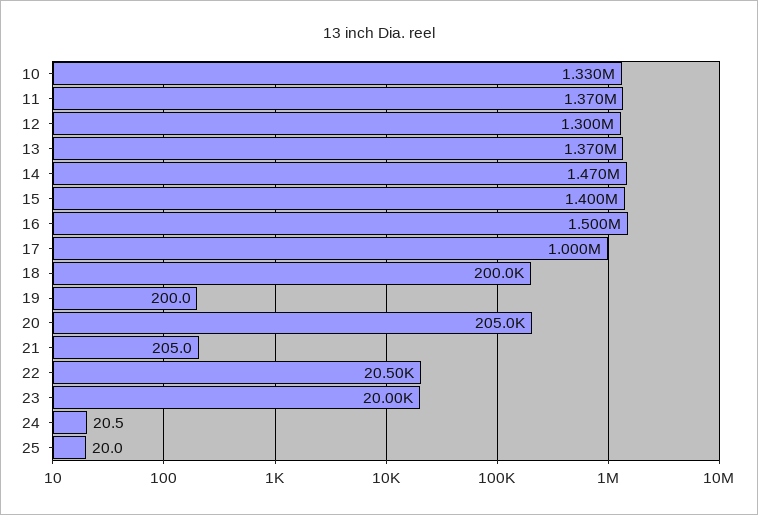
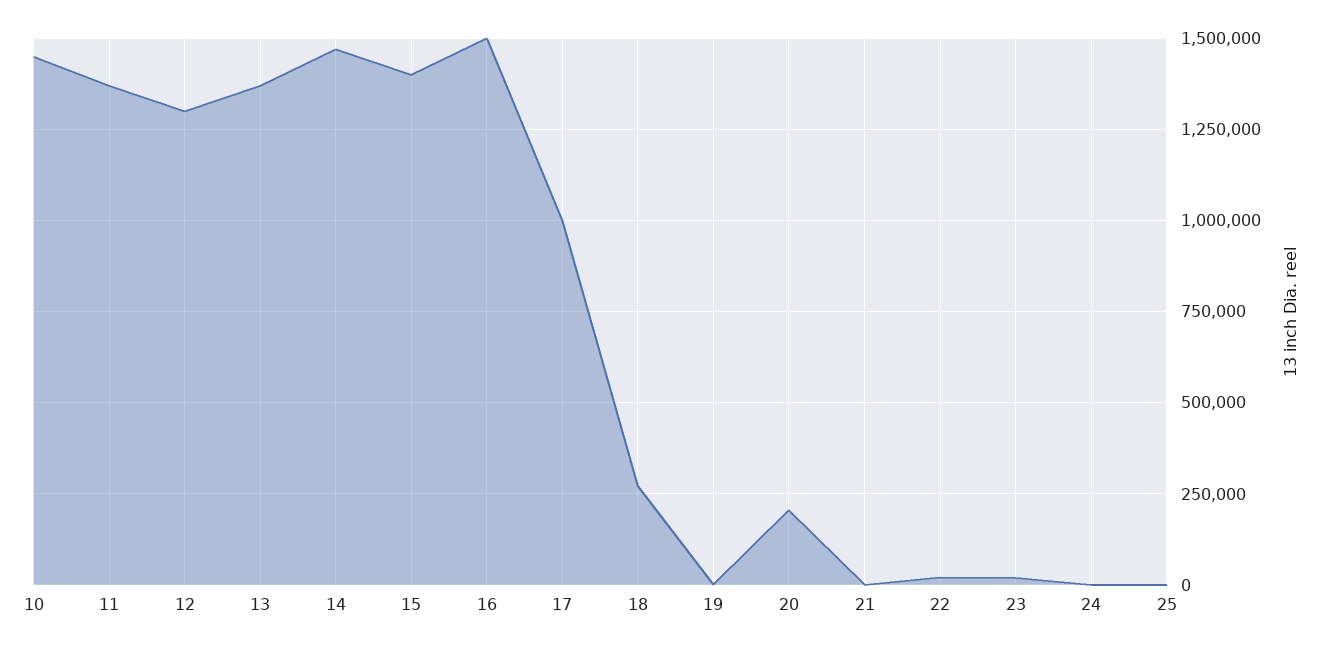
10: 1330000 -> 1450000
18: 200000 -> 275000

